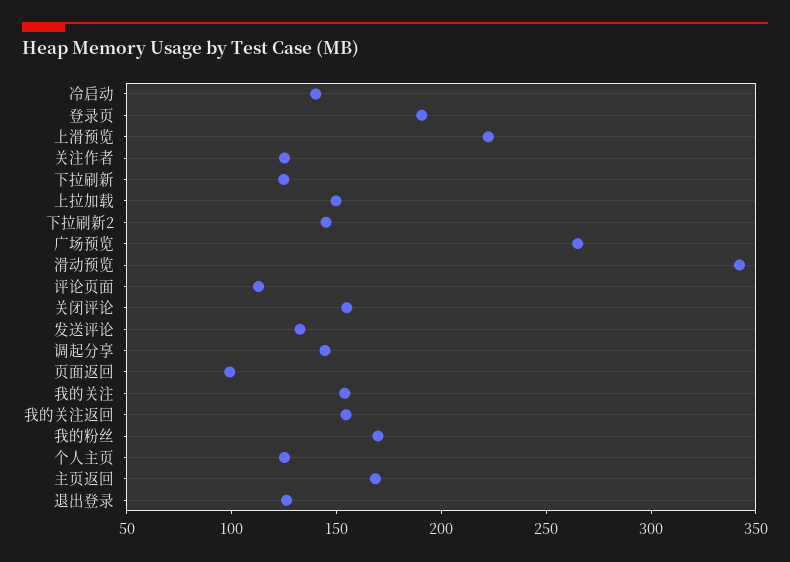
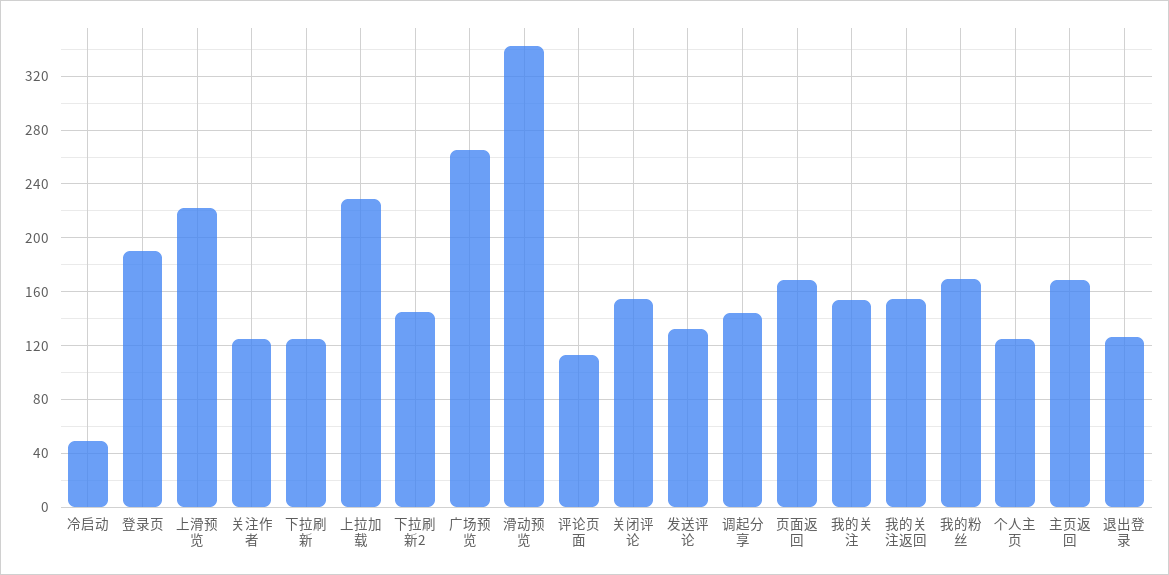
冷启动: 140 -> 50
上拉加载: 150 -> 230
页面返回: 100 -> 170

